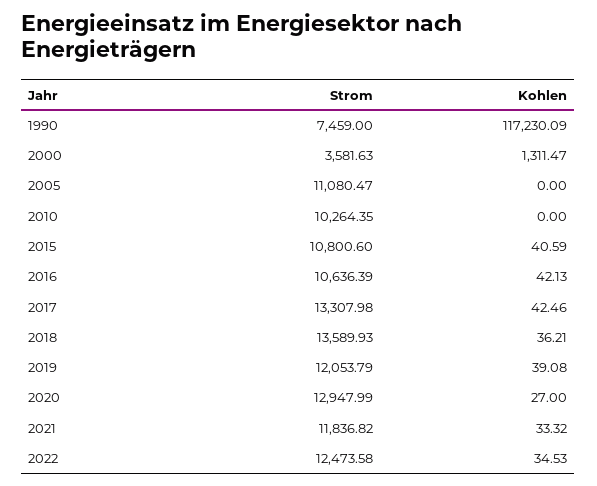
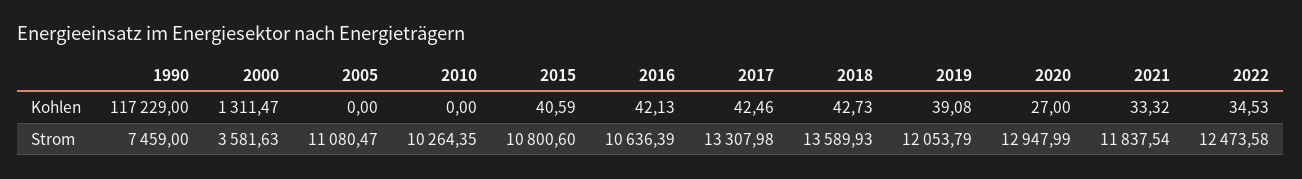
Kohlen, 1990: 117230.09 -> 117229
Kohlen, 2018: 36.21 -> 42.73
Strom, 2021: 11836.82 -> 11837.54

